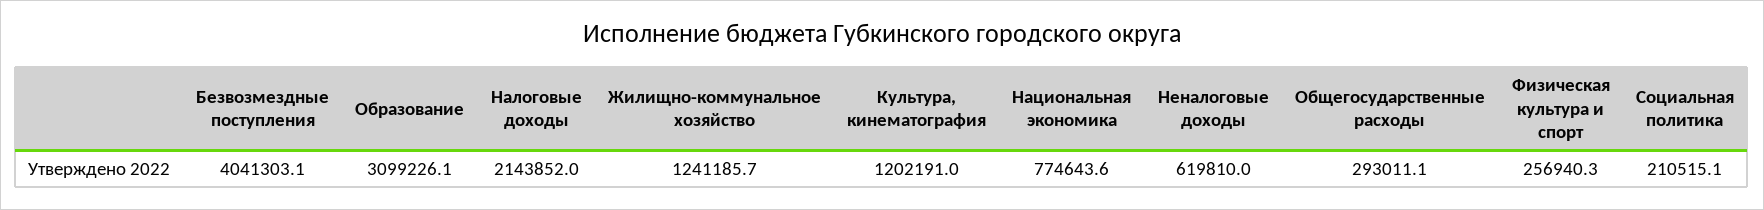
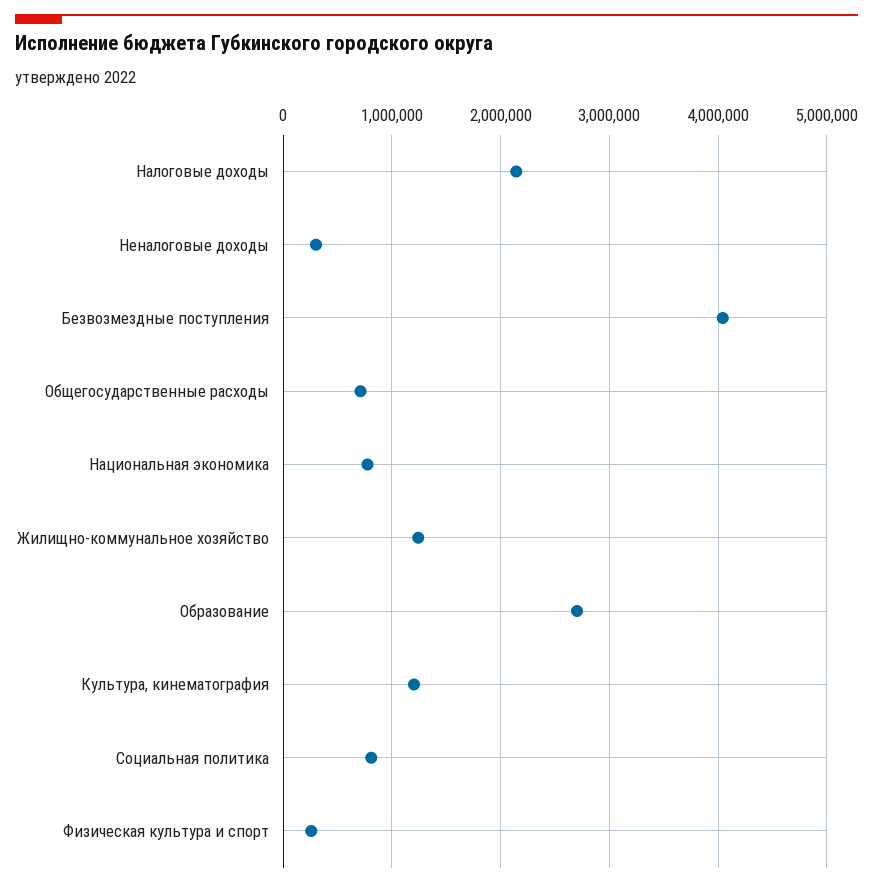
Образование: 3099226.1 -> 2700000
Неналоговые доходы: 619810 -> 300000
Общегосударственные расходы: 293011.1 -> 700000
Социальная политика: 210515.1 -> 800000

